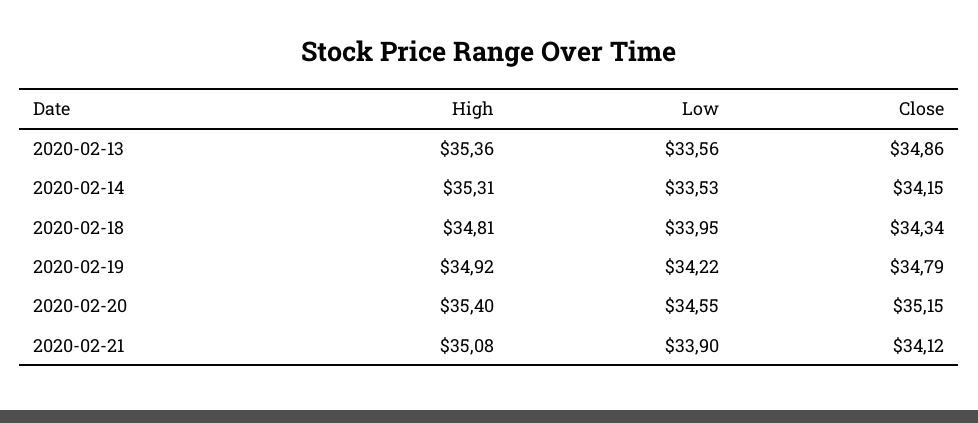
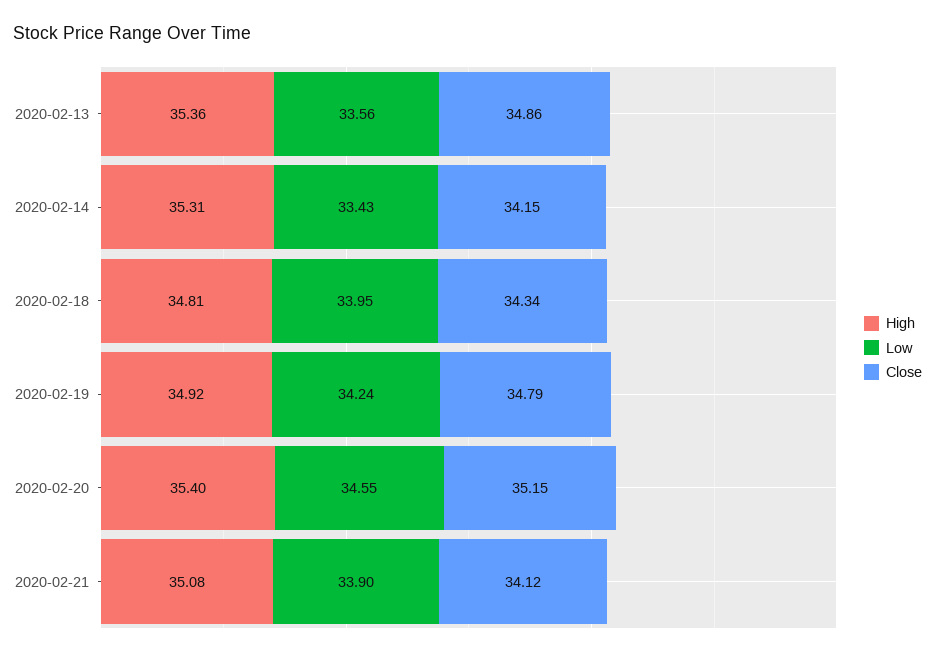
Low, 2020-02-14: 33.53 -> 33.43
Low, 2020-02-19: 34.22 -> 34.24

